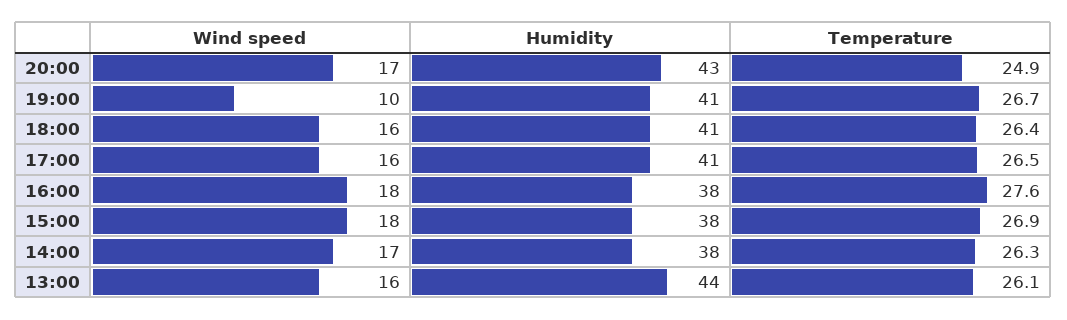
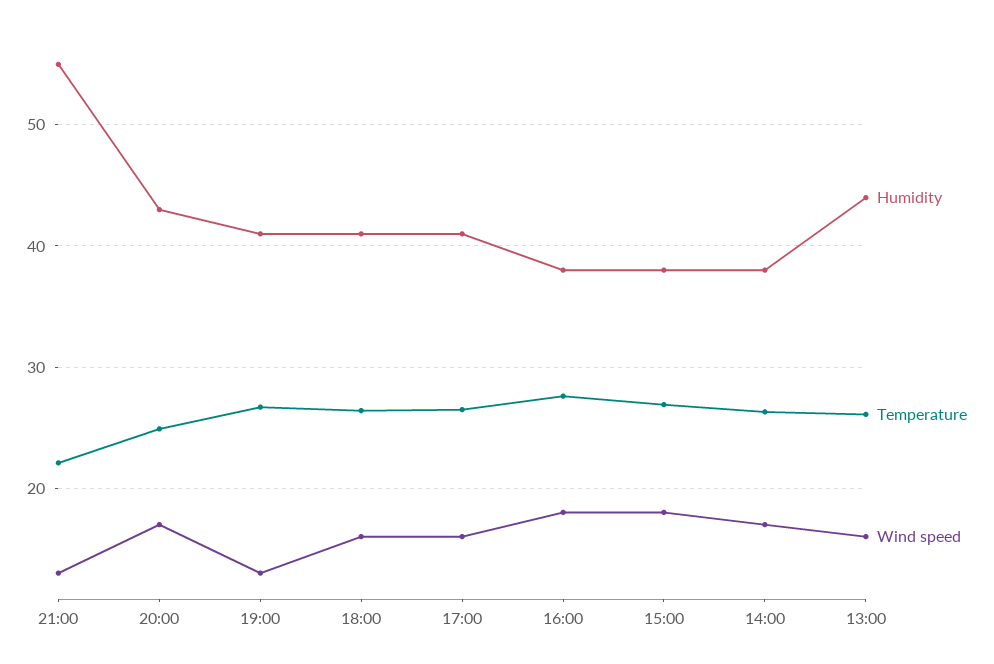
Wind speed, 19:00: 10 -> 13
Humidity, 21:00: none -> 55
Temperature, 21:00: none -> 22
Wind speed, 21:00: none -> 13

